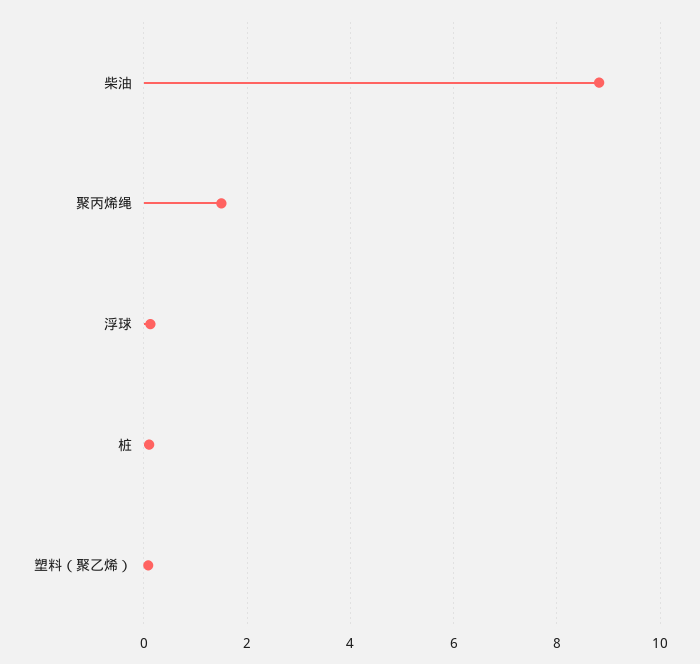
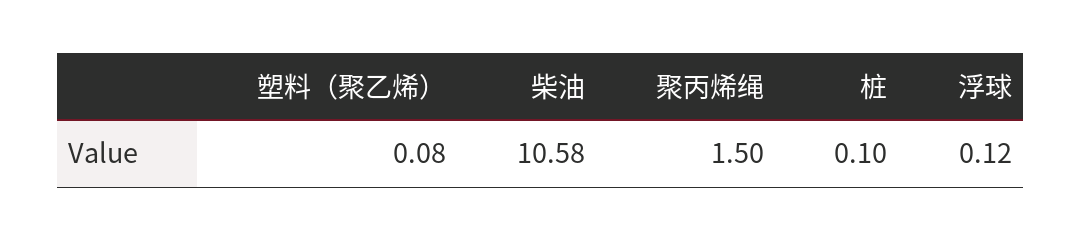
柴油: 8.8 -> 10.58

